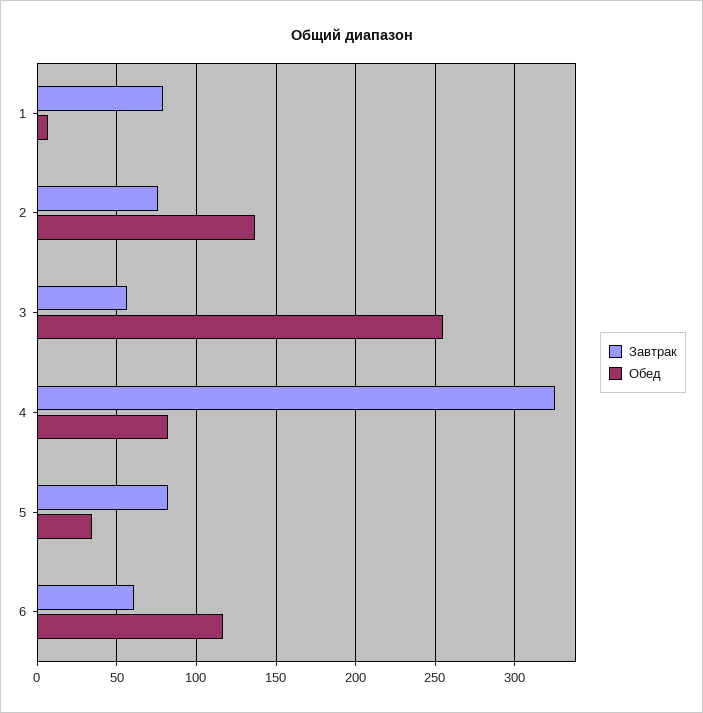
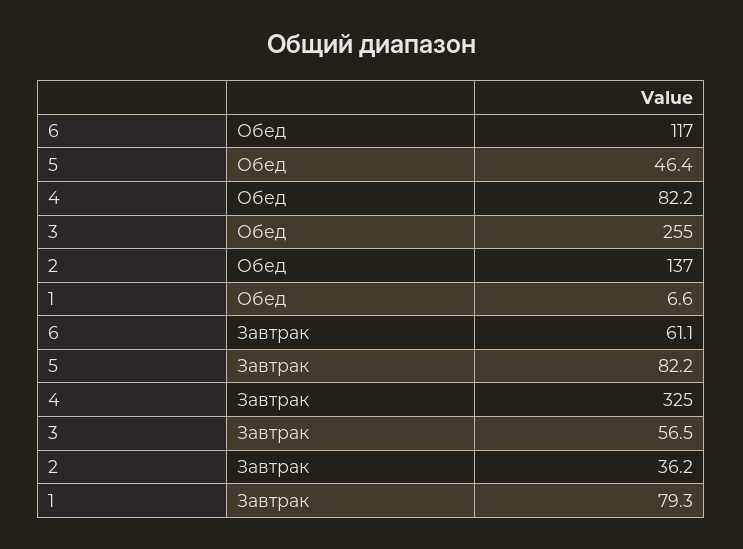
Завтрак, 2: 75 -> 36.2
Обед, 5: 35 -> 46.4

